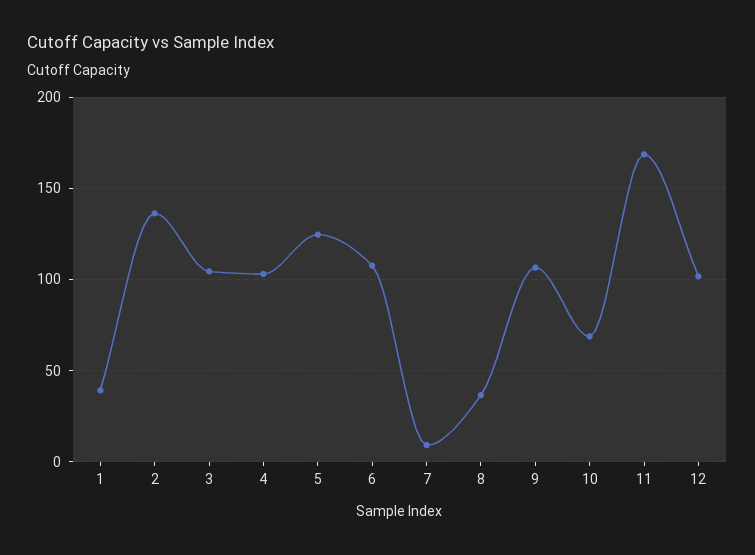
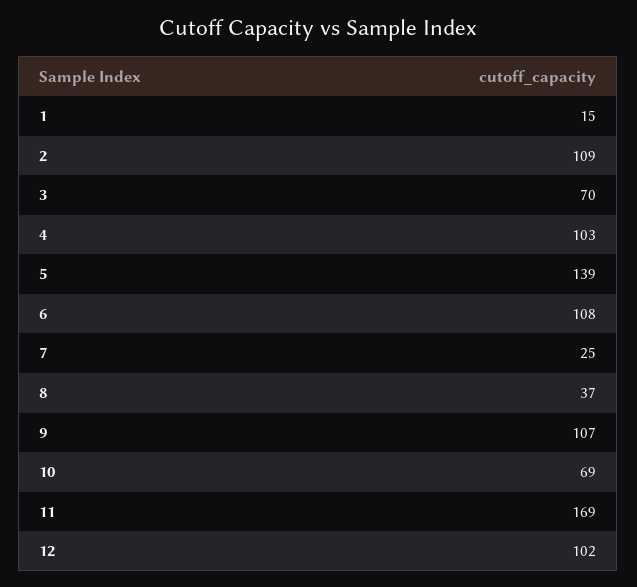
1: 40 -> 15
2: 135 -> 109
3: 105 -> 70
5: 125 -> 139
7: 10 -> 25

